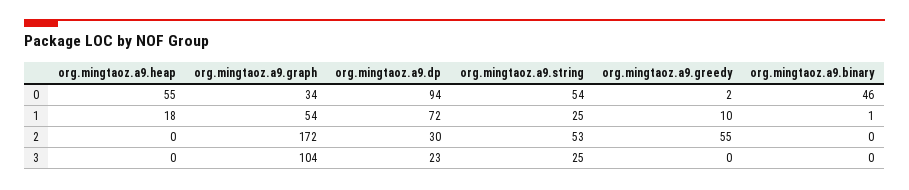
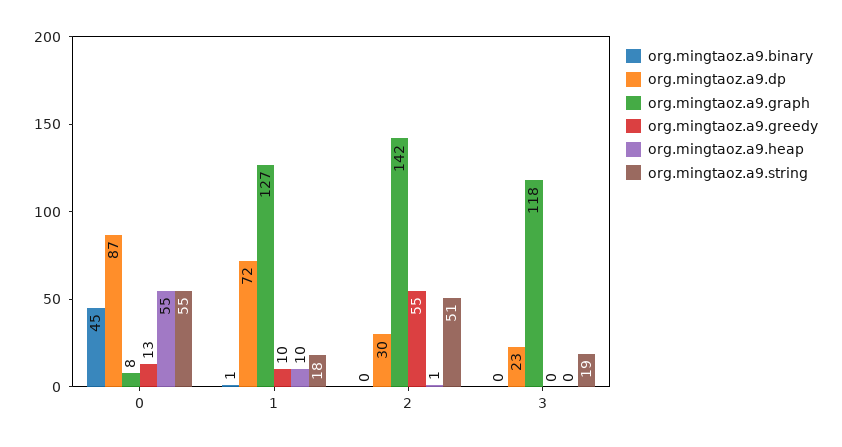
org.mingtaoz.a9.graph, 0: 34 -> 8
org.mingtaoz.a9.dp, 0: 94 -> 87
org.mingtaoz.a9.string, 0: 54 -> 55
org.mingtaoz.a9.greedy, 0: 2 -> 13
org.mingtaoz.a9.binary, 0: 46 -> 45
org.mingtaoz.a9.heap, 1: 18 -> 10
org.mingtaoz.a9.graph, 1: 54 -> 127
org.mingtaoz.a9.string, 1: 25 -> 18
org.mingtaoz.a9.heap, 2: 0 -> 1
org.mingtaoz.a9.graph, 2: 172 -> 142
org.mingtaoz.a9.string, 2: 53 -> 51
org.mingtaoz.a9.graph, 3: 104 -> 118
org.mingtaoz.a9.string, 3: 25 -> 19

